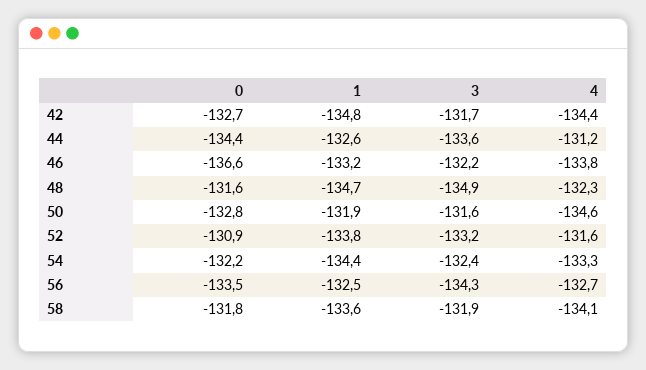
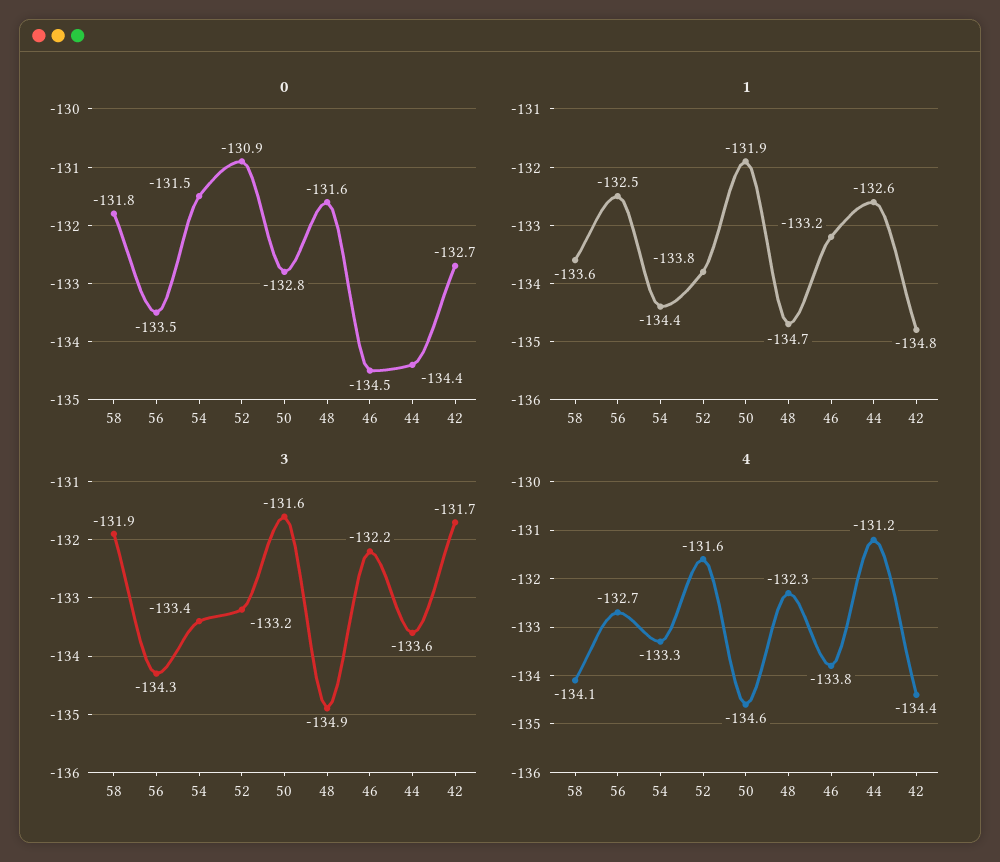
0, 46: -136.6 -> -134.5
0, 54: -132.2 -> -131.5
3, 54: -132.4 -> -133.4

